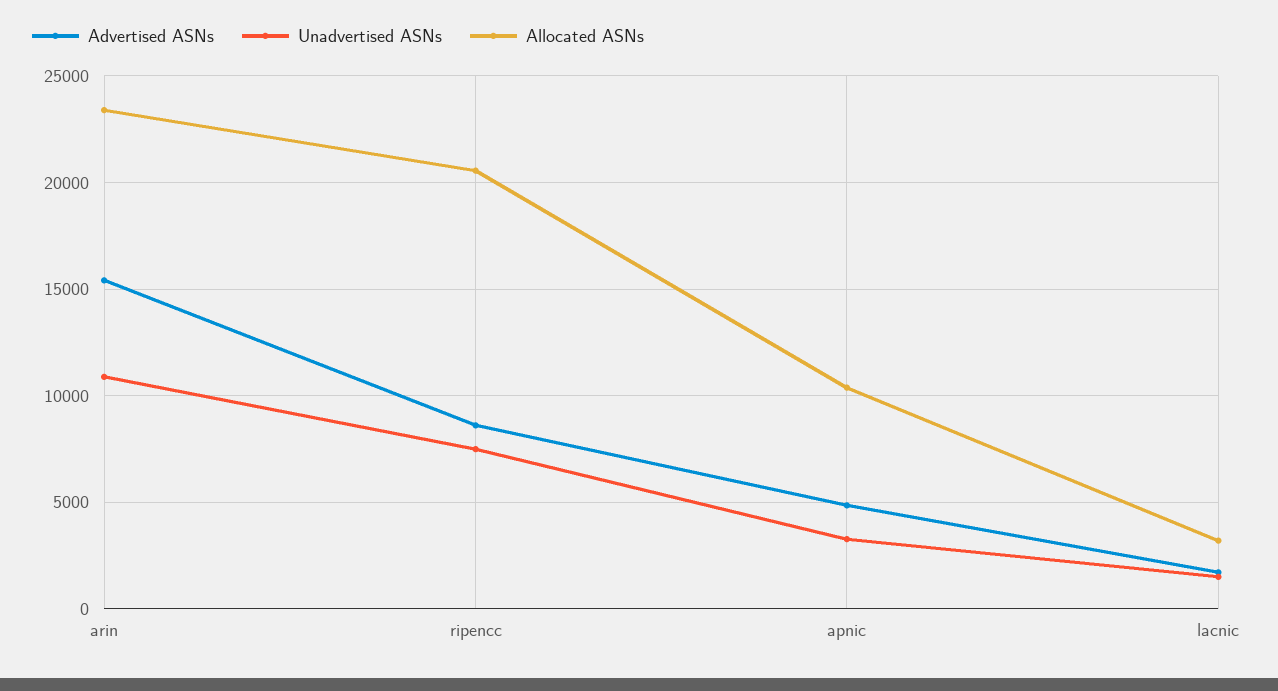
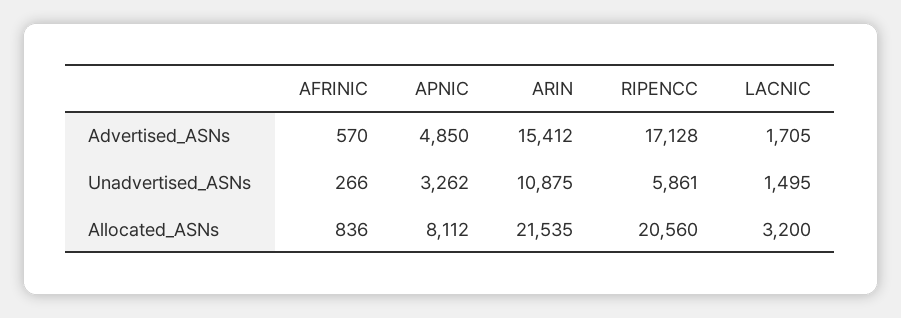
Allocated ASNs, arin: 23500 -> 21535
Advertised ASNs, ripencc: 8500 -> 17128
Unadvertised ASNs, ripencc: 7500 -> 5861
Allocated ASNs, apnic: 10500 -> 8112
Advertised ASNs, AFRINIC: none -> 570
Unadvertised ASNs, AFRINIC: none -> 266
Allocated ASNs, AFRINIC: none -> 836

